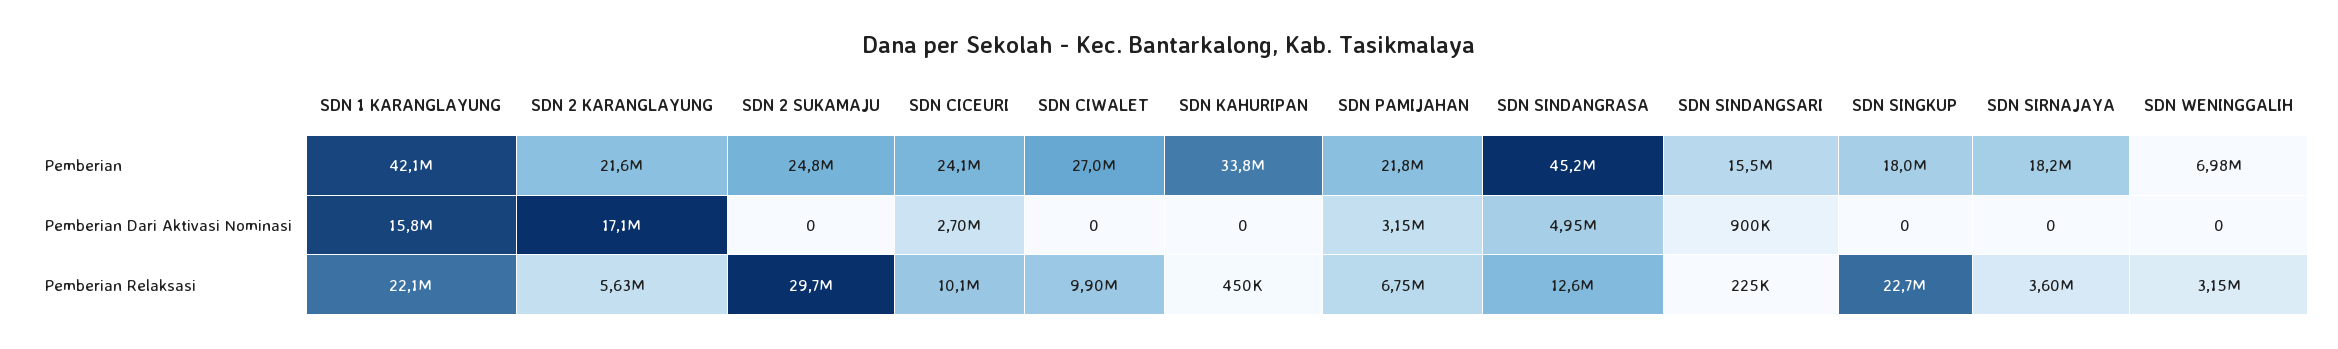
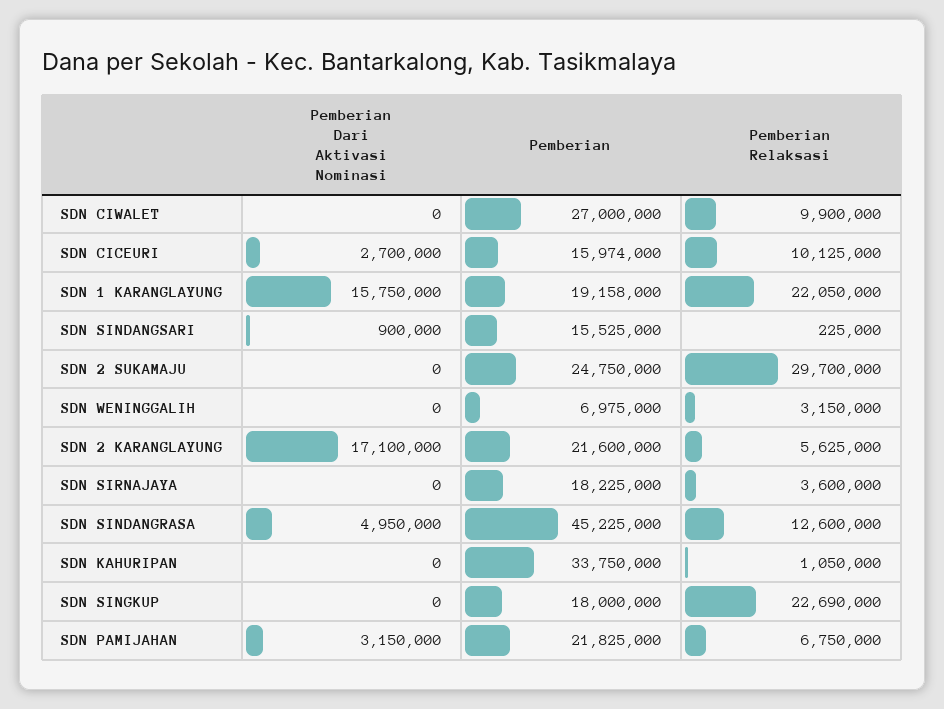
SDN 1 KARANGLAYUNG, Pemberian: 42100000 -> 19158000
SDN CICEURI, Pemberian: 24100000 -> 15974000
SDN KAHURIPAN, Pemberian Relaksasi: 450000 -> 1050000

